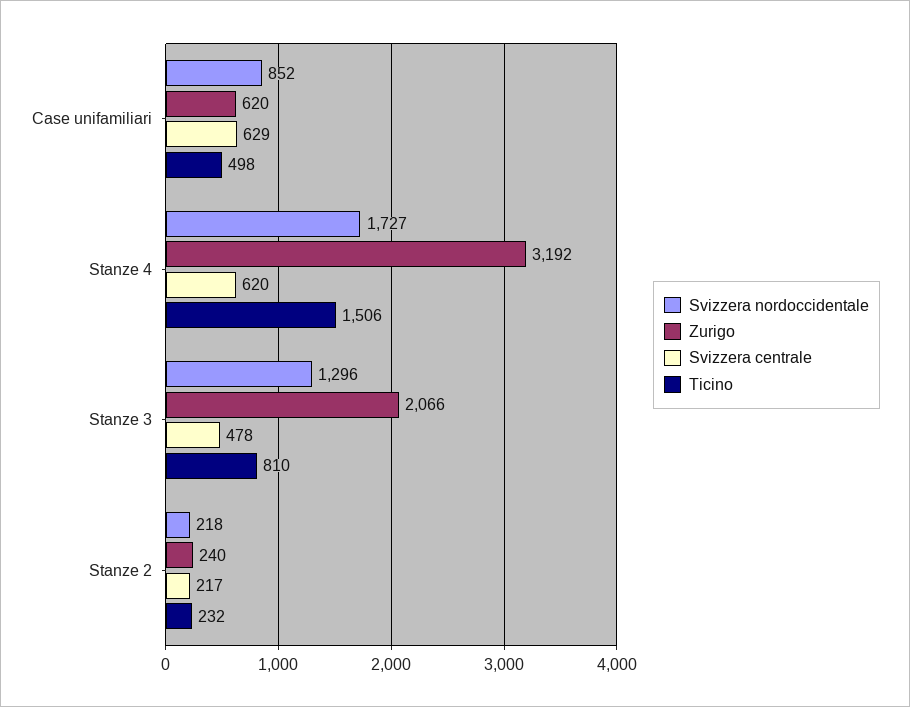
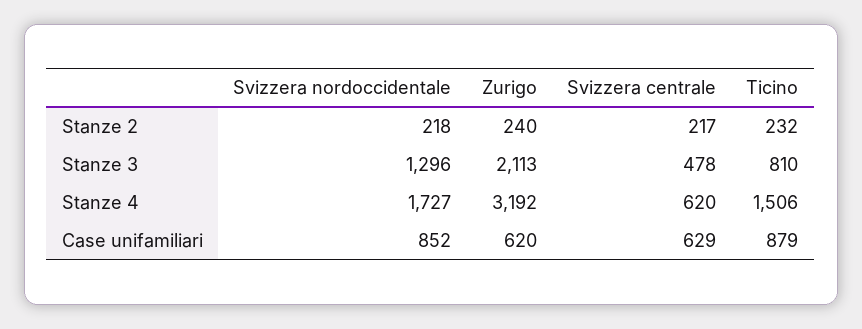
Ticino, Case unifamiliari: 498 -> 879
Zurigo, Stanze 3: 2066 -> 2113

